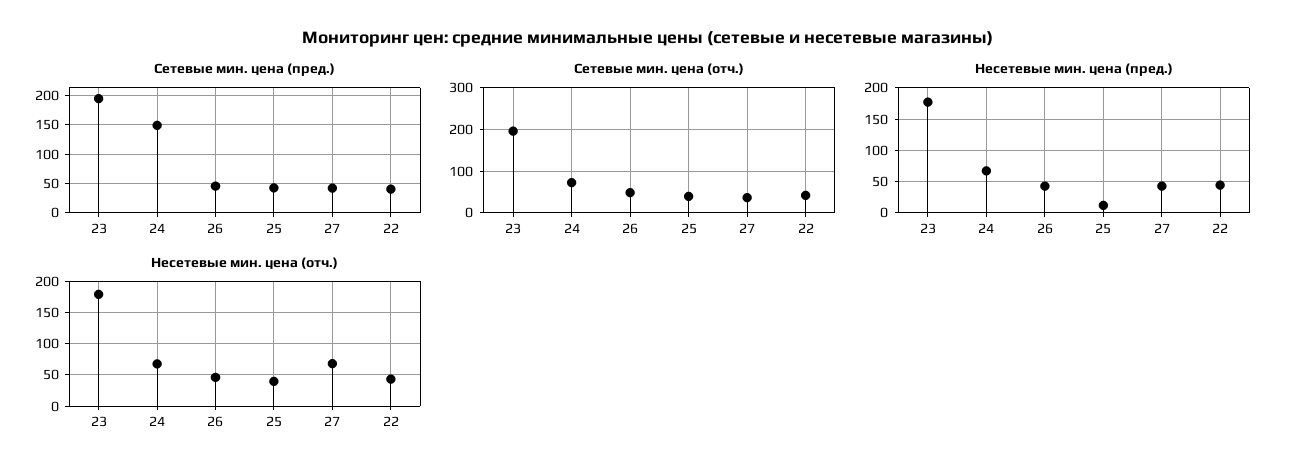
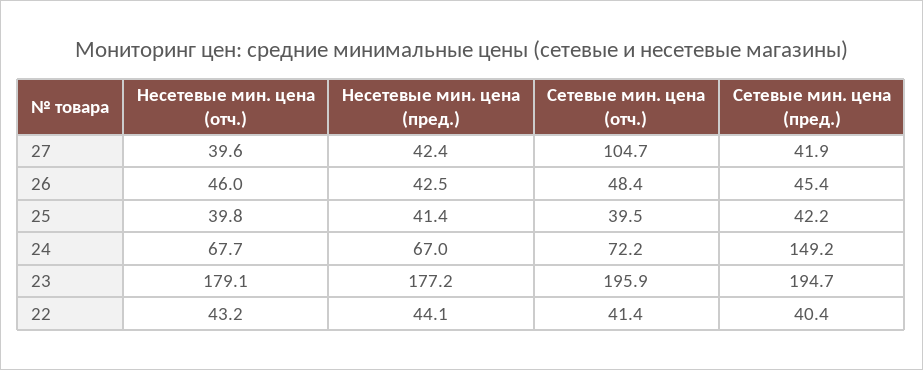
Сетевые мин. цена (отч.), 27: 40 -> 104.7
Несетевые мин. цена (пред.), 25: 10 -> 41.4
Несетевые мин. цена (отч.), 27: 70 -> 39.6

